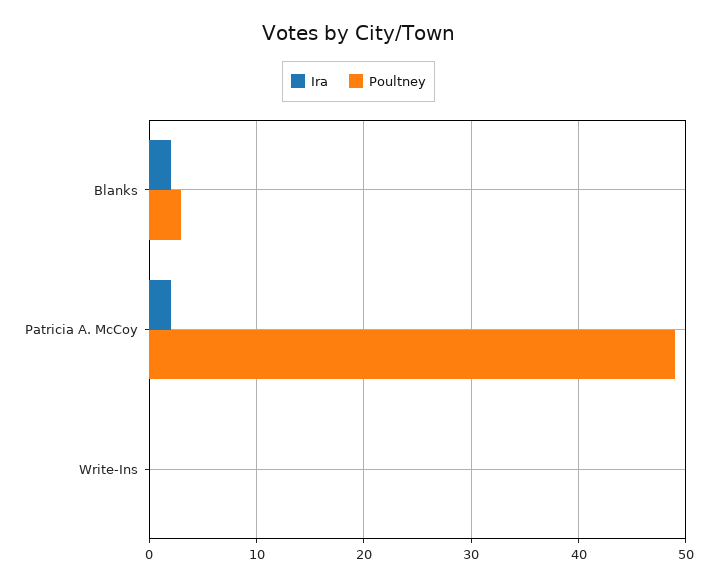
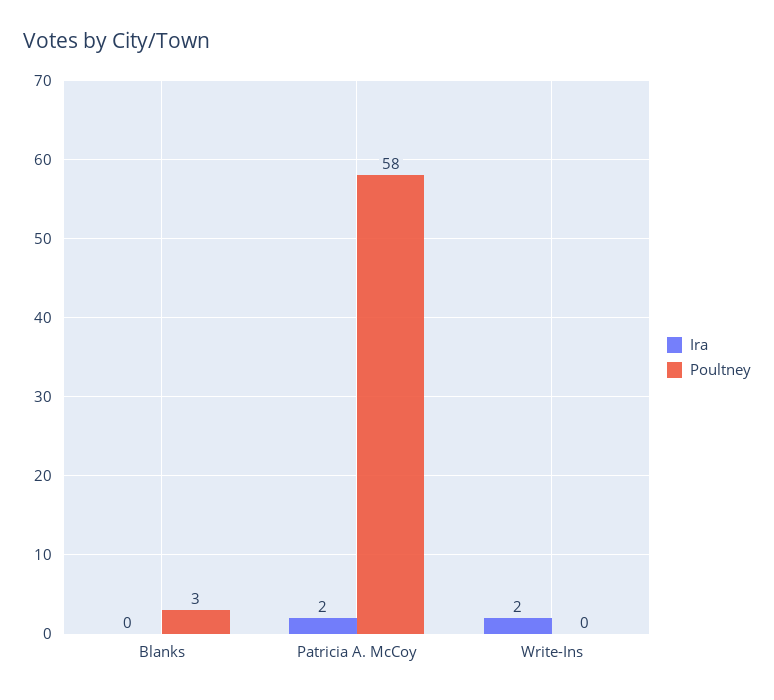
Ira, Blanks: 2 -> 0
Poultney, Patricia A. McCoy: 49 -> 58
Ira, Write-Ins: 0 -> 2

